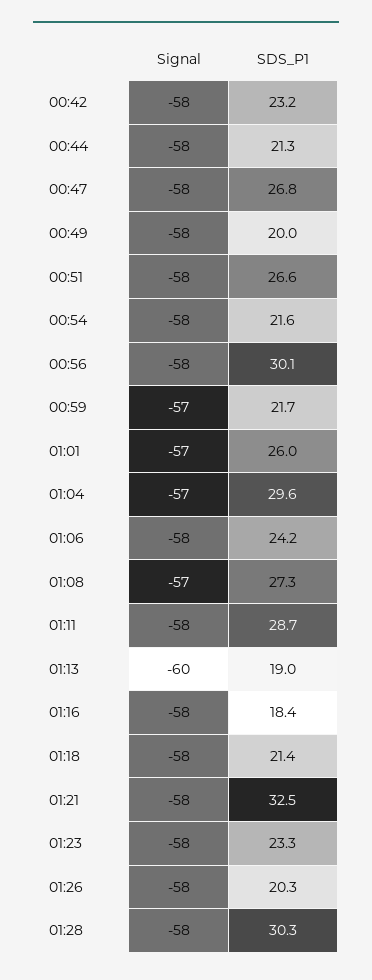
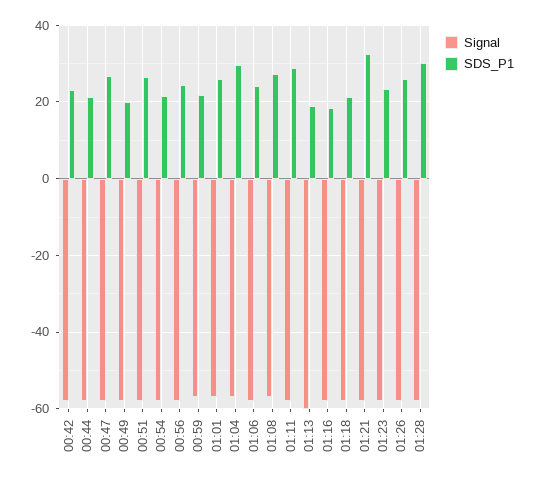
SDS_P1, 00:56: 30.1 -> 24
SDS_P1, 01:26: 20.3 -> 26

